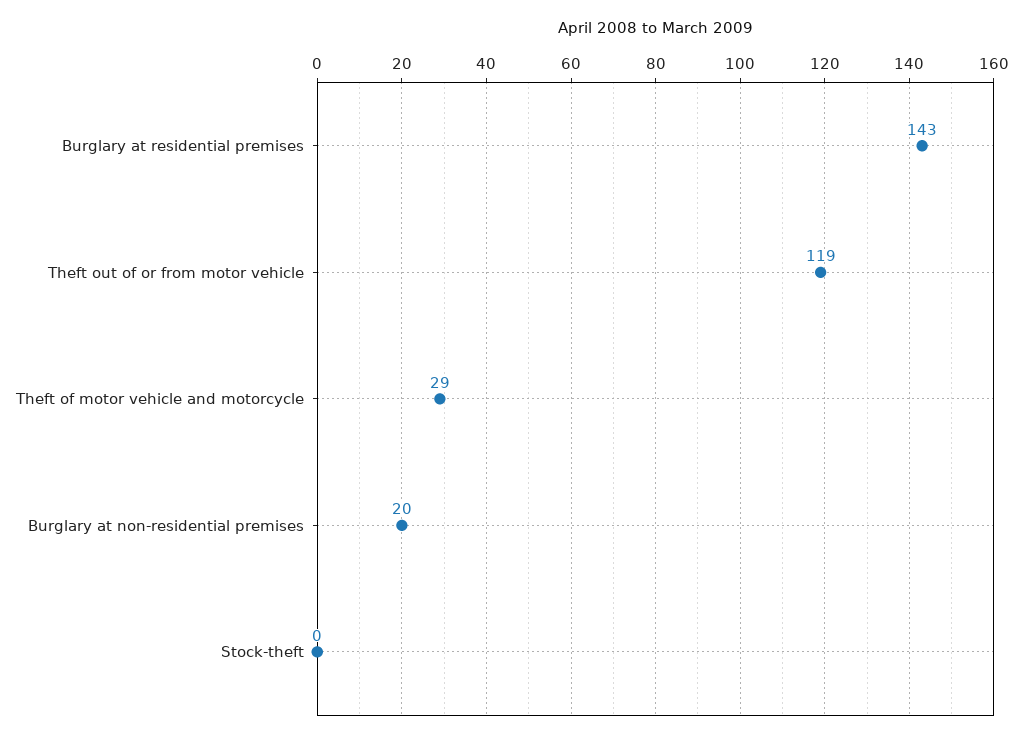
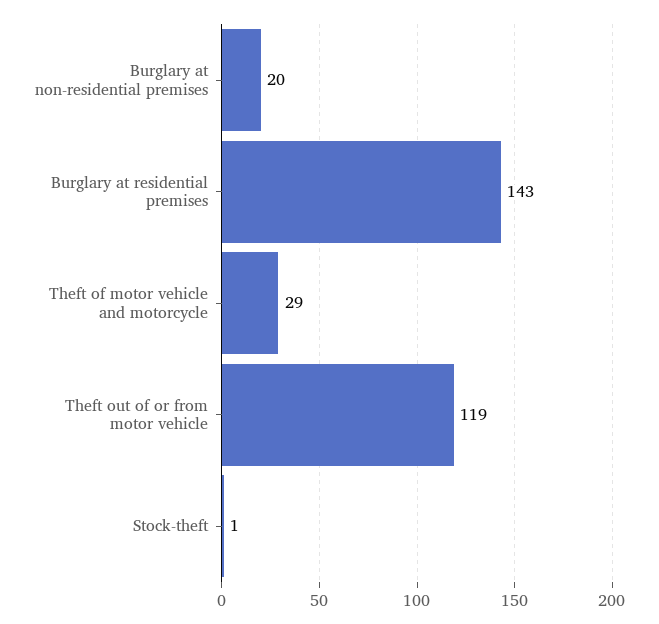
Stock-theft: 0 -> 1

